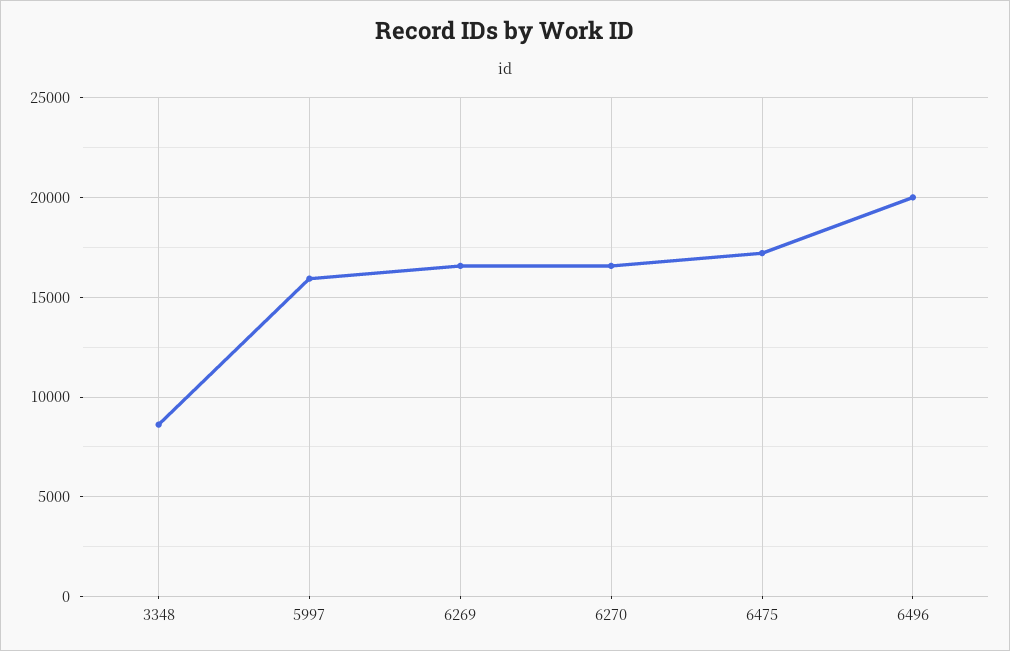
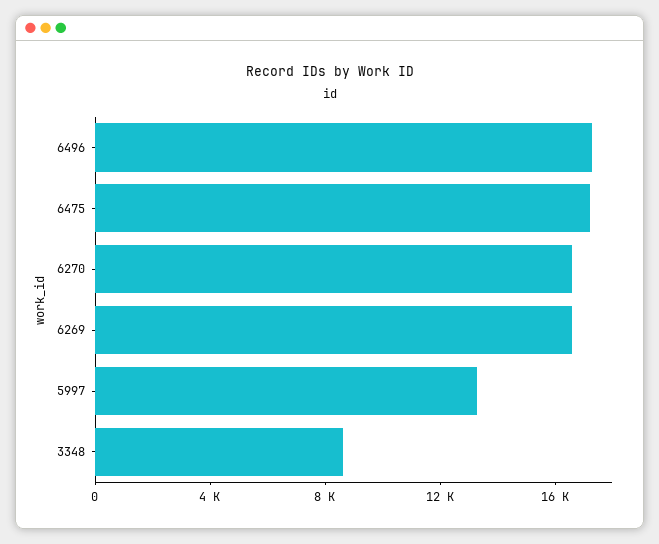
5997: 16000 -> 13000
6496: 20000 -> 17000

